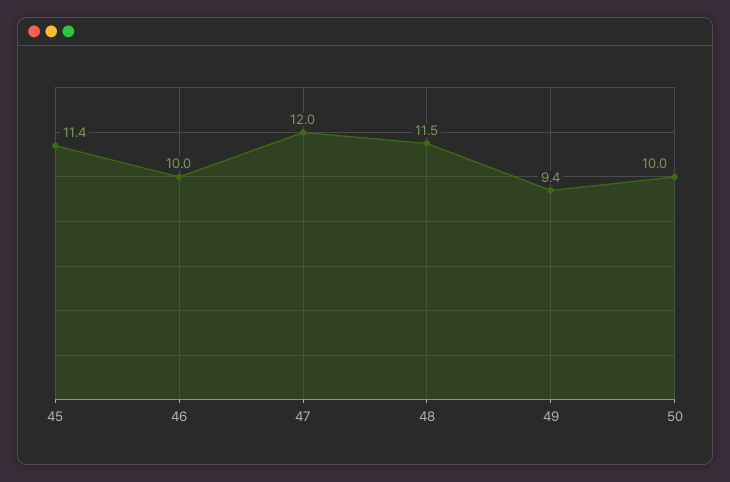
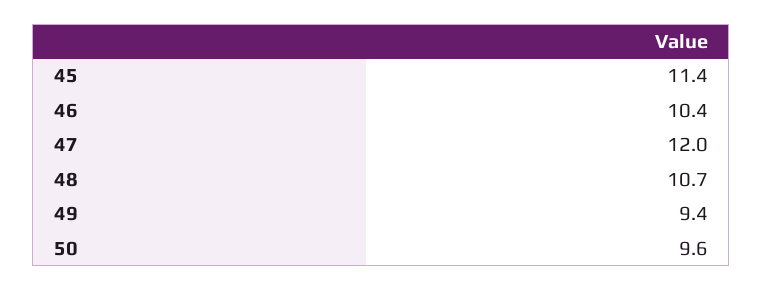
46: 10 -> 10.4
48: 11.5 -> 10.7
50: 10 -> 9.6

